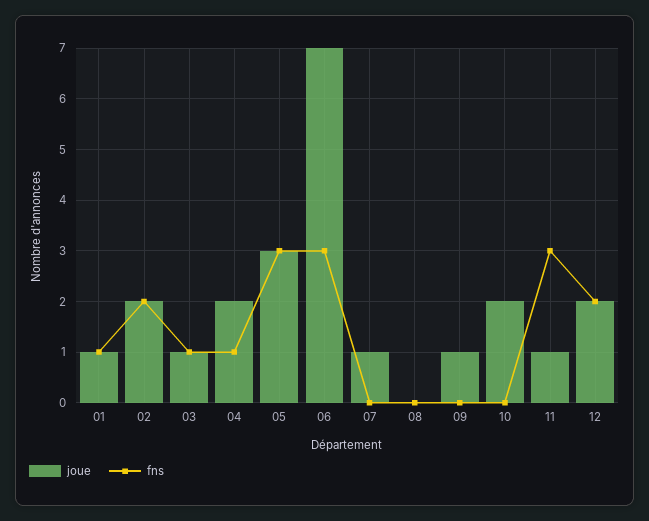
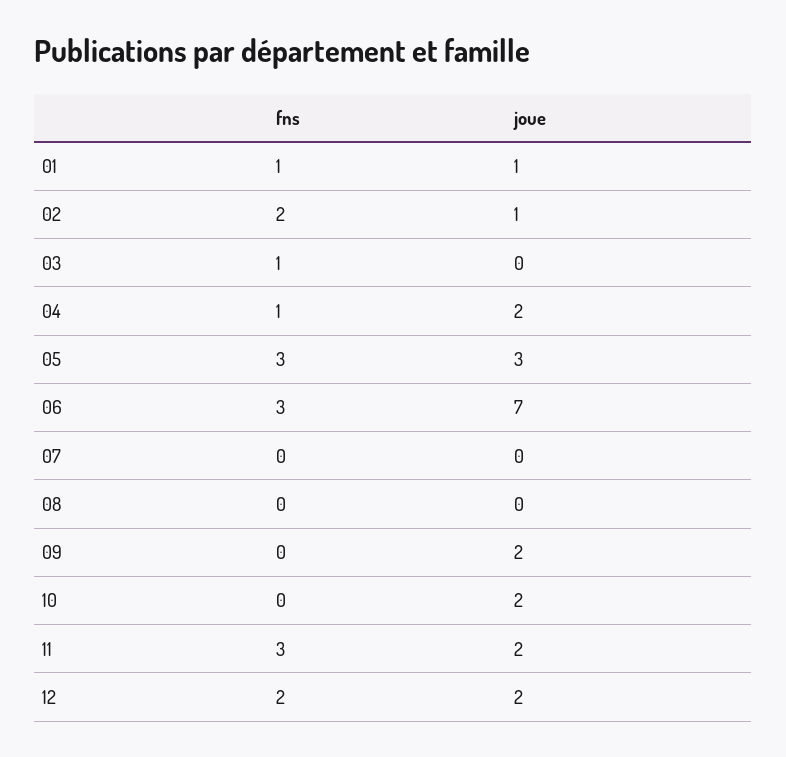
joue, 02: 2 -> 1
joue, 03: 1 -> 0
joue, 07: 1 -> 0
joue, 09: 1 -> 2
joue, 11: 1 -> 2

